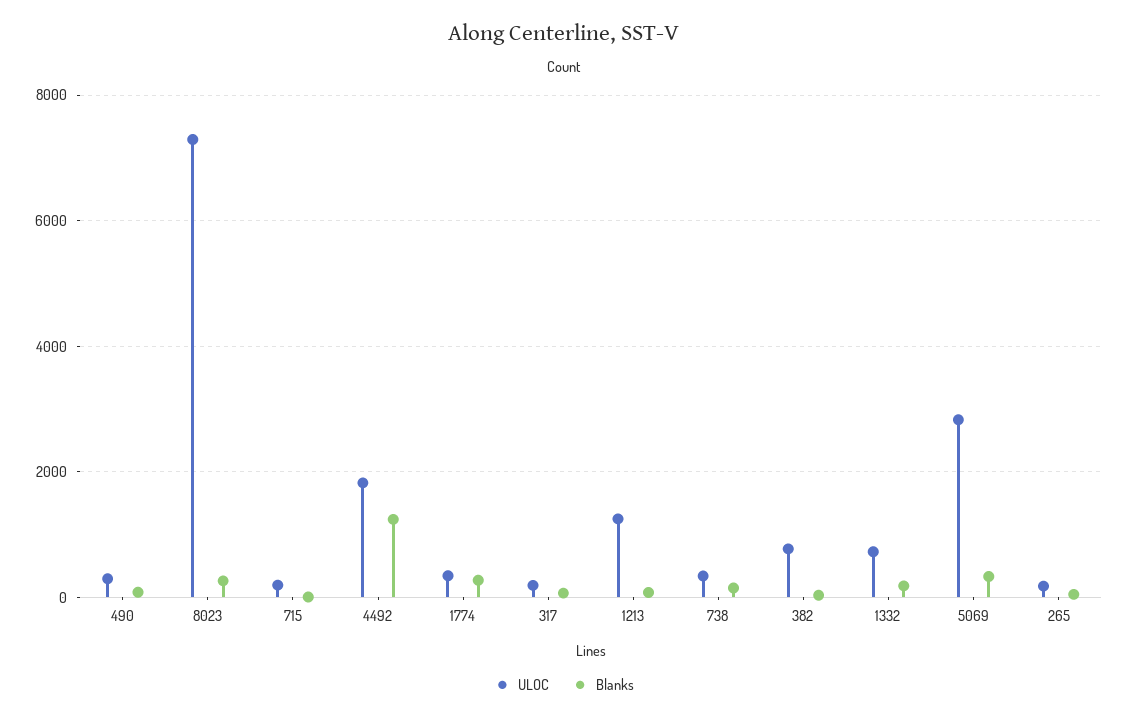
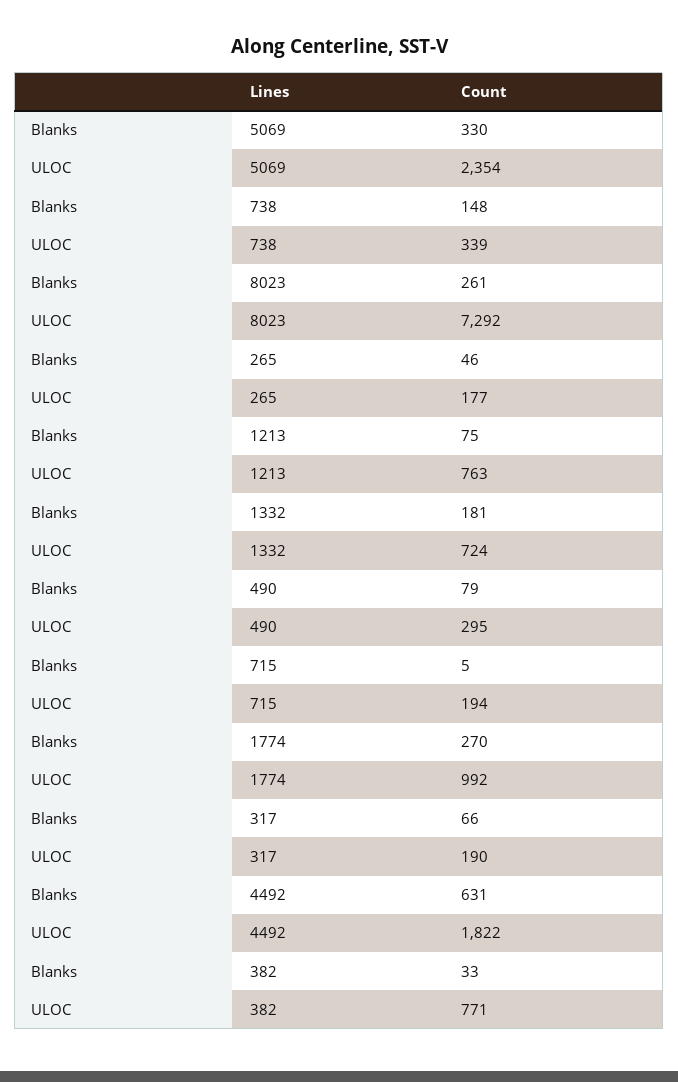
Blanks, 4492: 1200 -> 631
ULOC, 1774: 400 -> 992
ULOC, 1213: 1200 -> 763
ULOC, 5069: 2800 -> 2354

